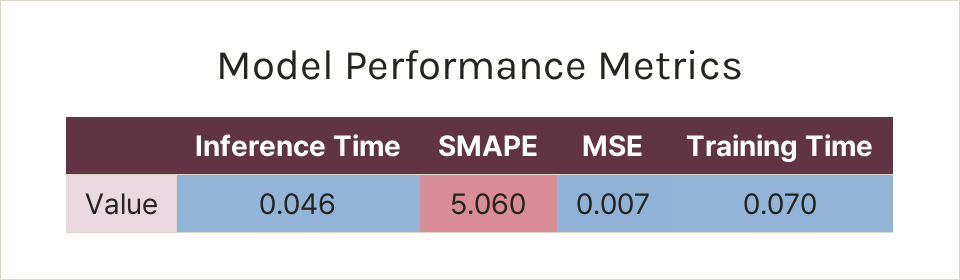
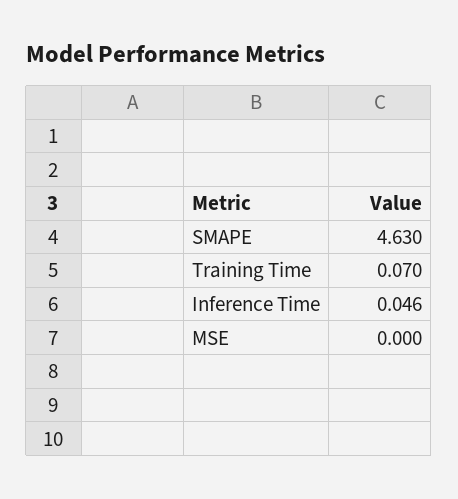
SMAPE: 5.06 -> 4.63
MSE: 0.007 -> 0

